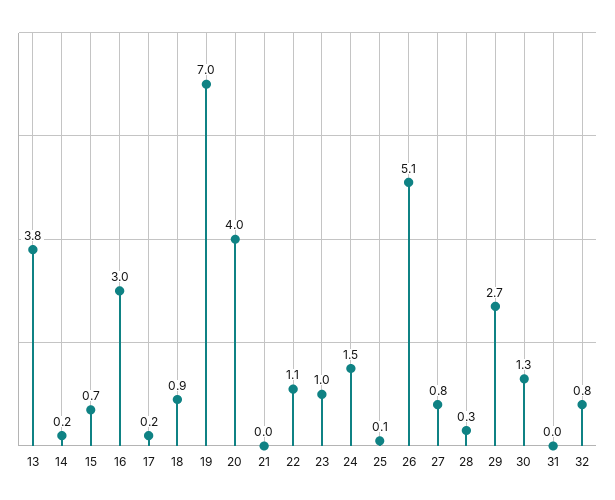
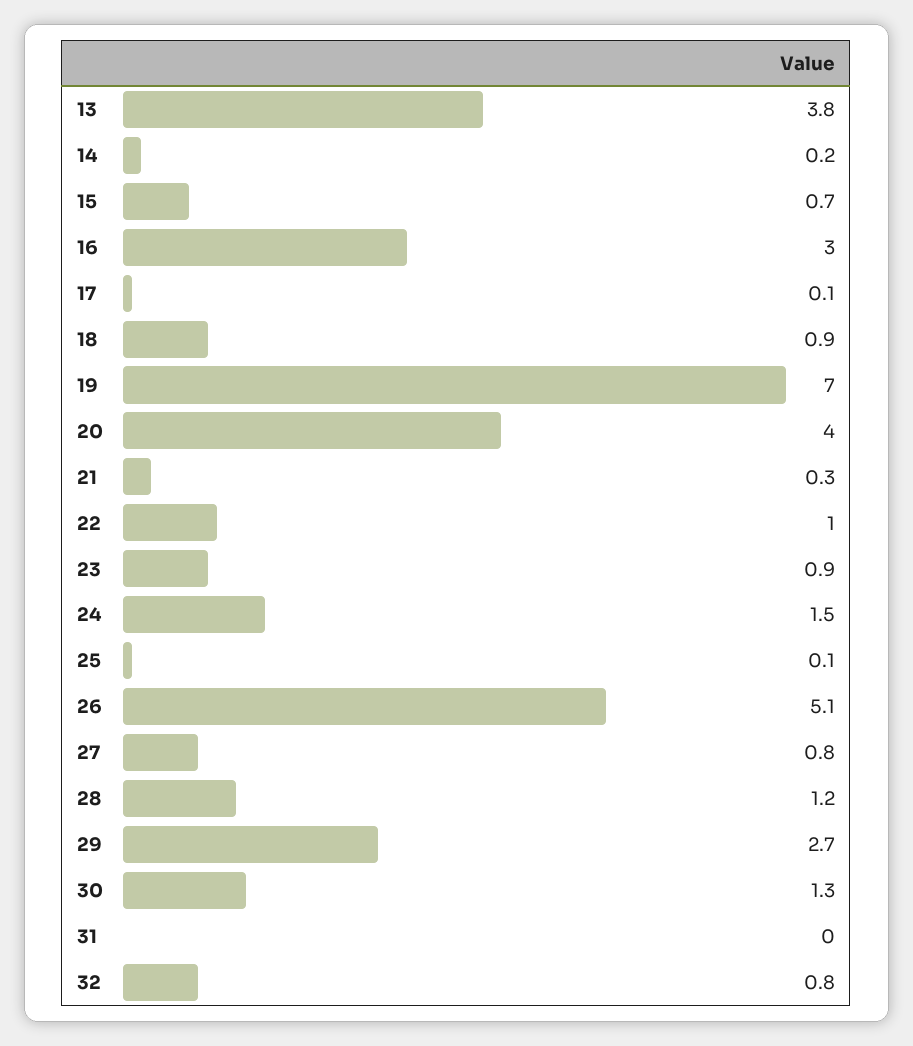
17: 0.2 -> 0.1
21: 0 -> 0.3
22: 1.1 -> 1
23: 1 -> 0.9
28: 0.3 -> 1.2

